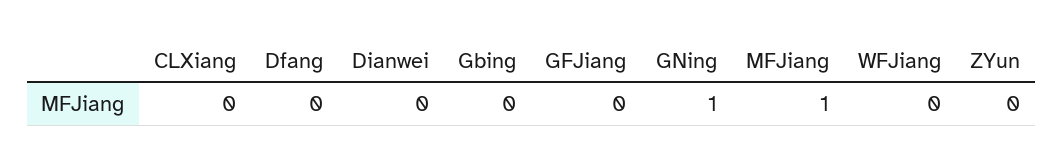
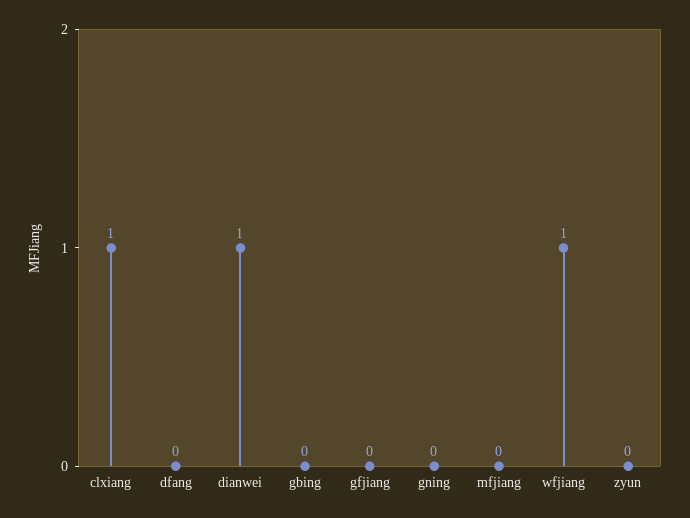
CLXiang: 0 -> 1
Dianwei: 0 -> 1
GNing: 1 -> 0
MFJiang: 1 -> 0
WFJiang: 0 -> 1

